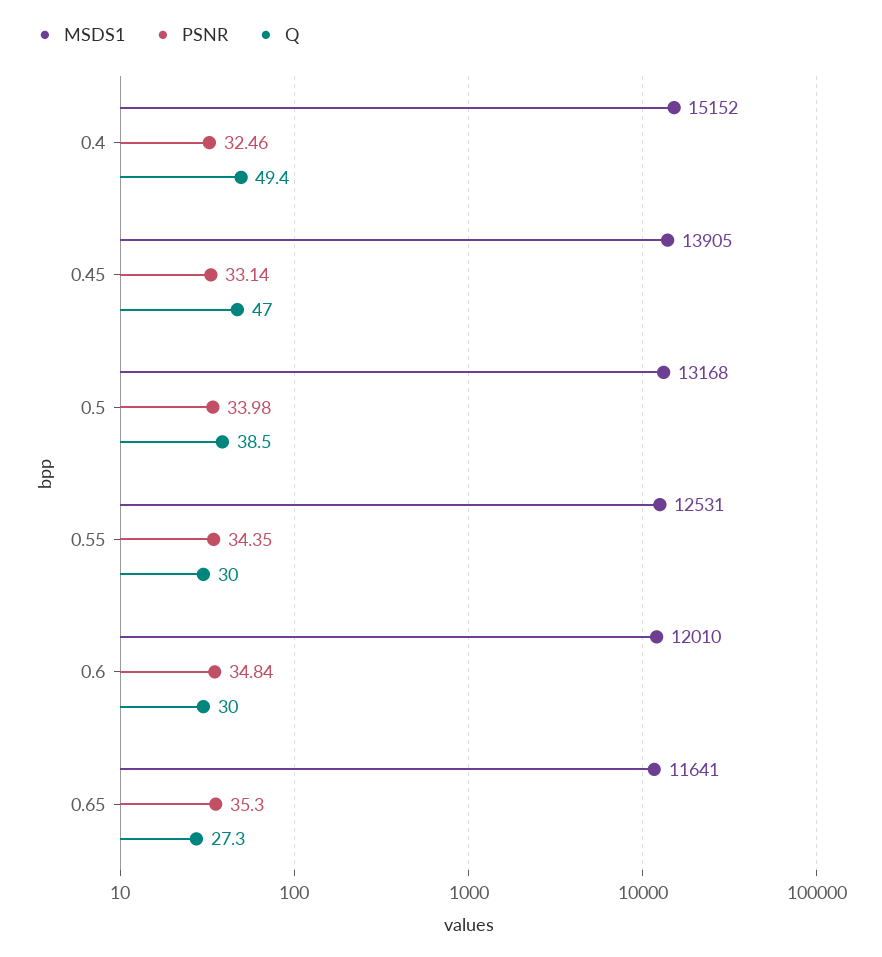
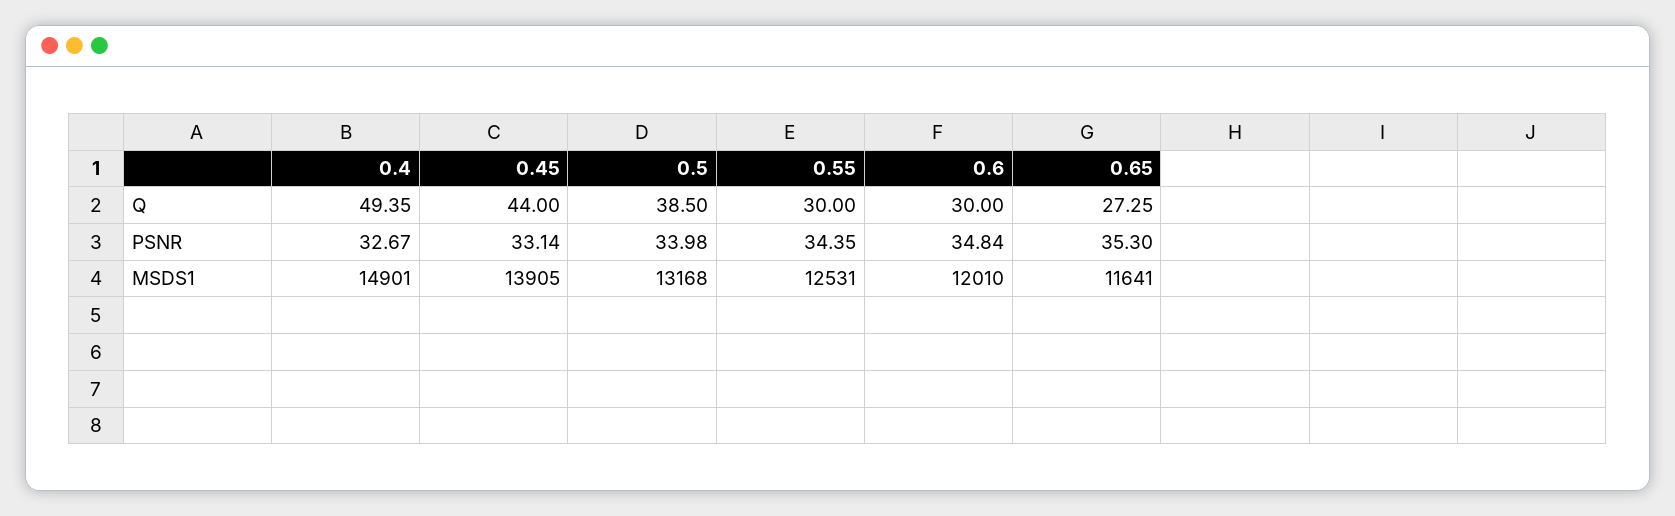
MSDS1, 0.4: 15152 -> 14901
PSNR, 0.4: 32.46 -> 32.67
Q, 0.45: 47 -> 44

